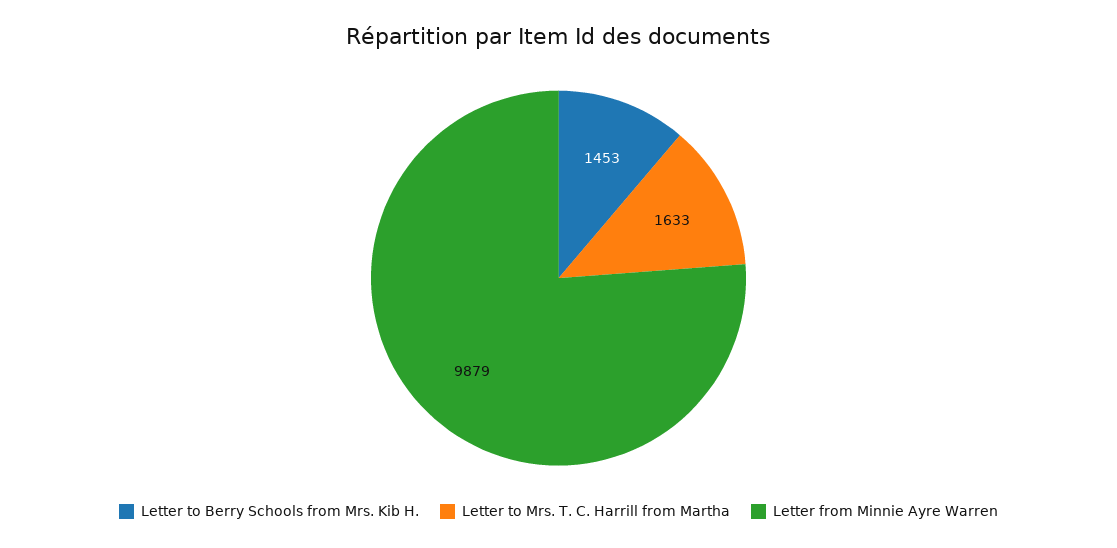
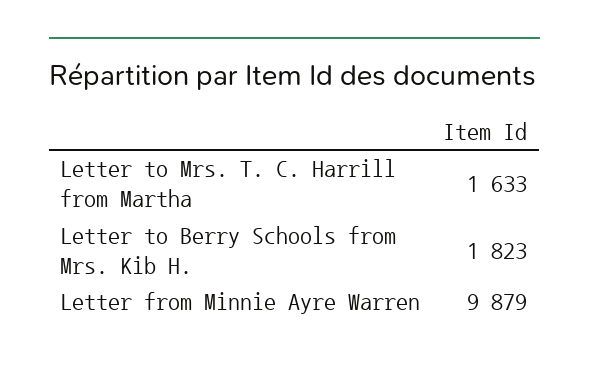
Letter to Berry Schools from Mrs. Kib H.: 1453 -> 1823

